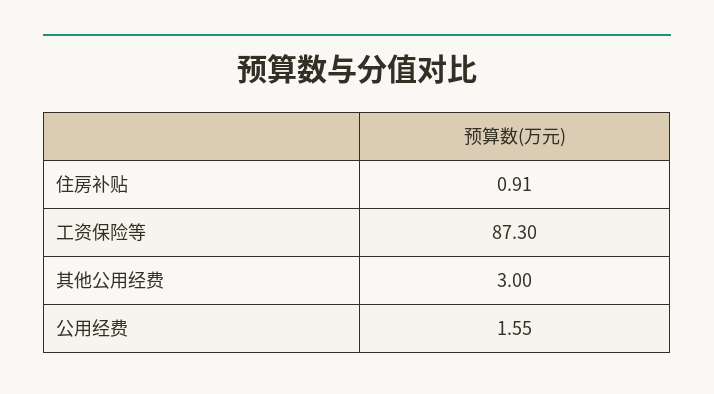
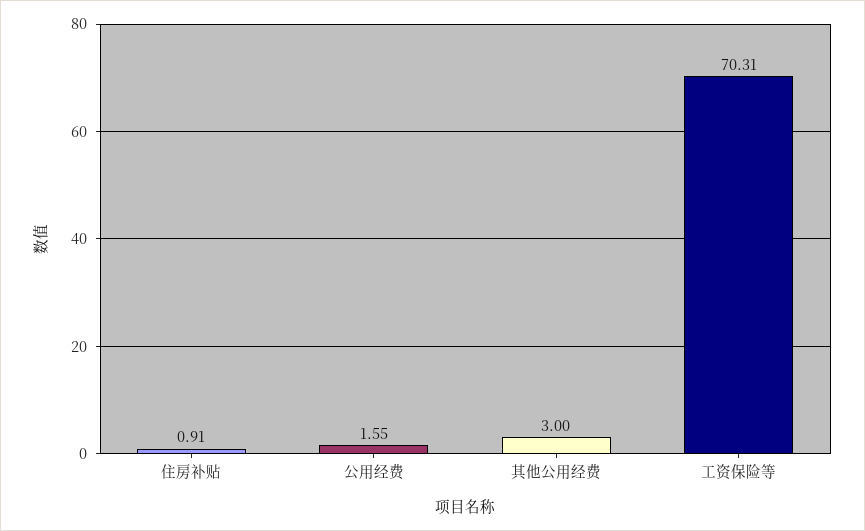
工资保险等: 87.3 -> 70.31

